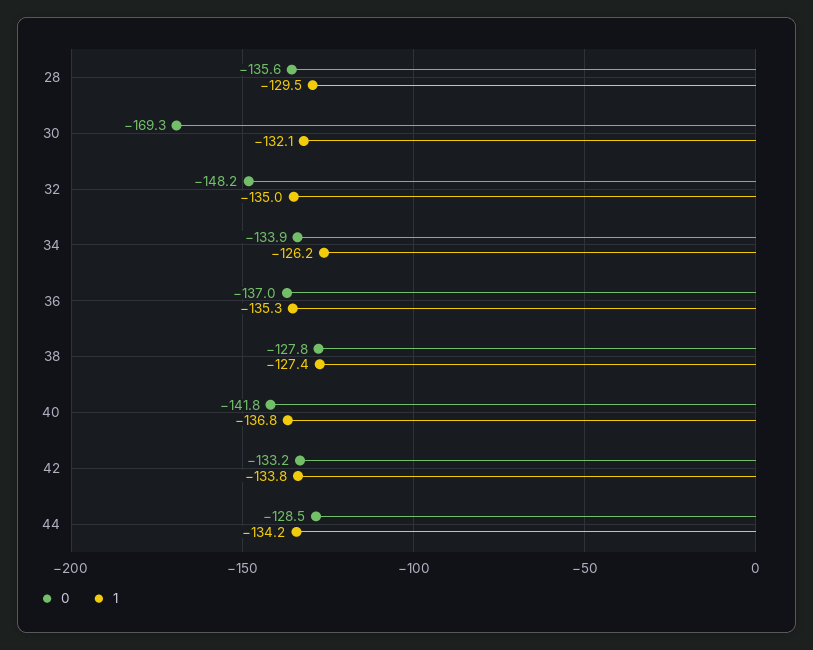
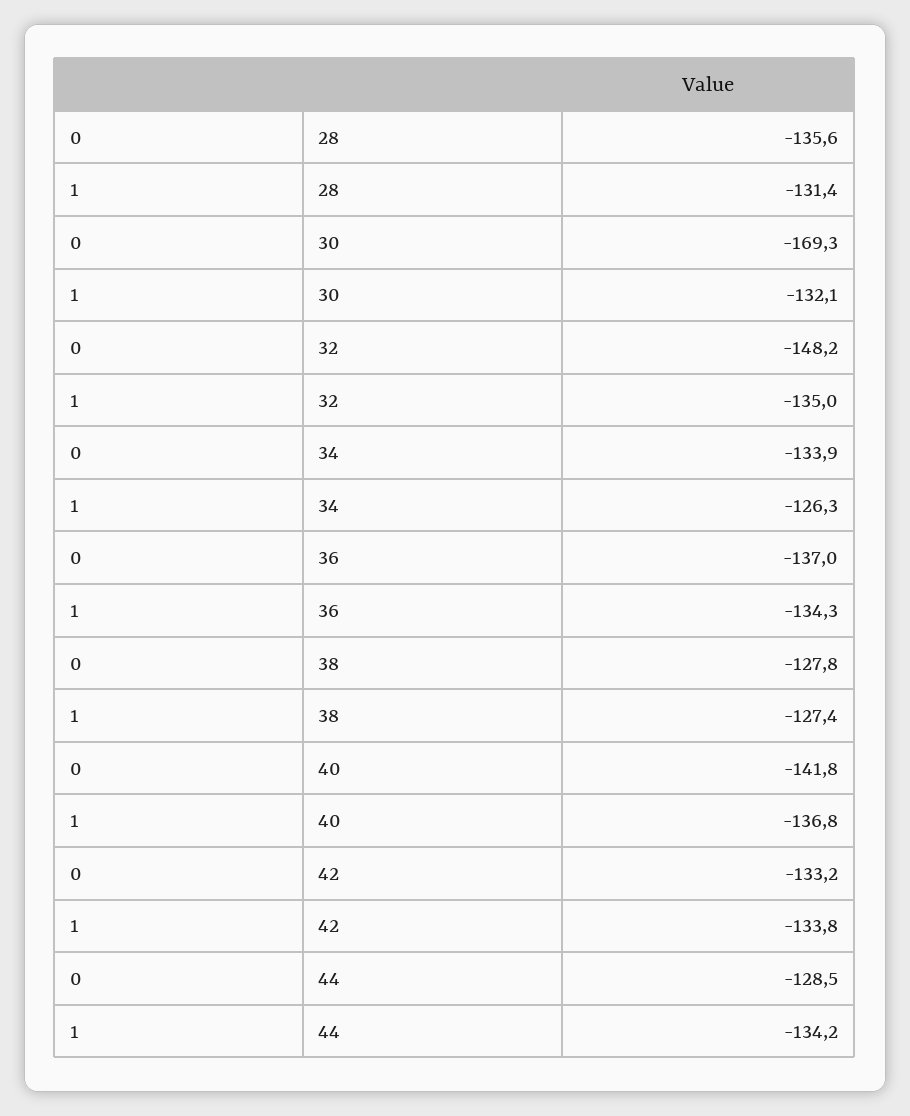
1, 28: -129.5 -> -131.4
1, 34: -126.2 -> -126.3
1, 36: -135.3 -> -134.3

